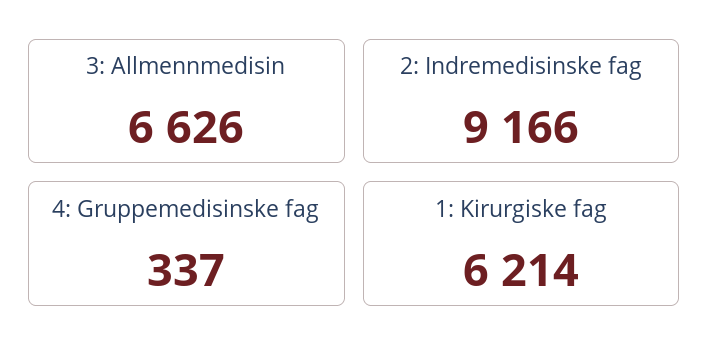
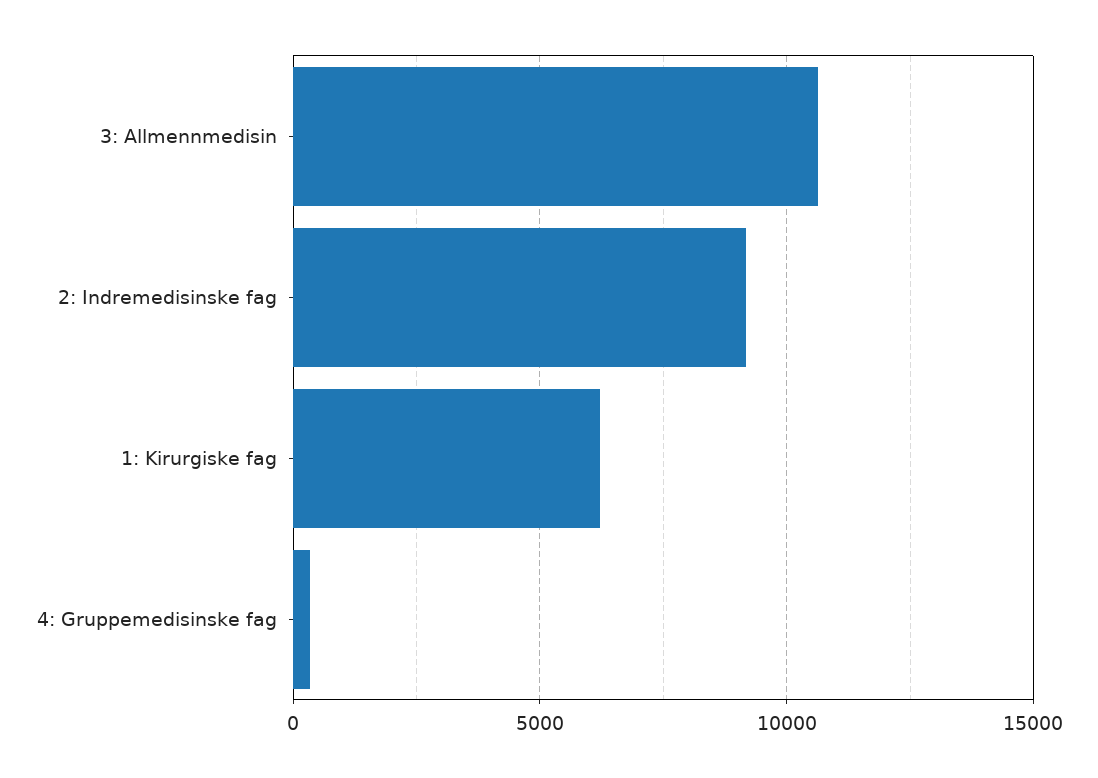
3: Allmennmedisin: 6626 -> 10500

